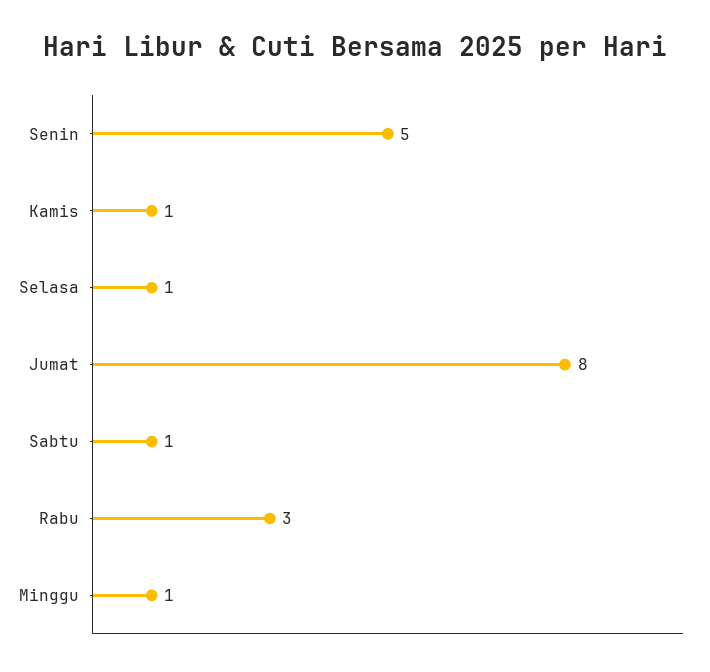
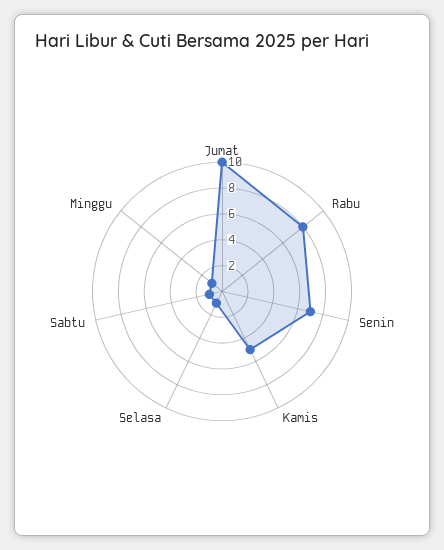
Senin: 5 -> 7
Kamis: 1 -> 5
Jumat: 8 -> 10
Rabu: 3 -> 8

